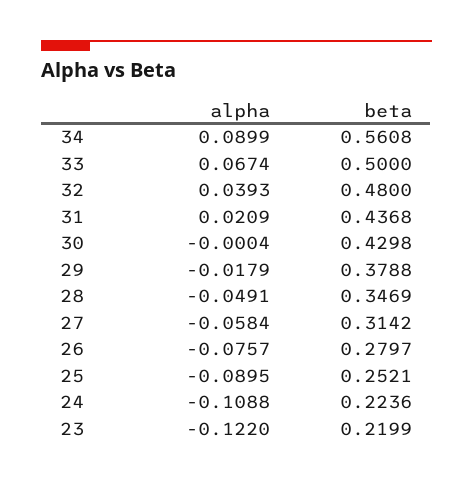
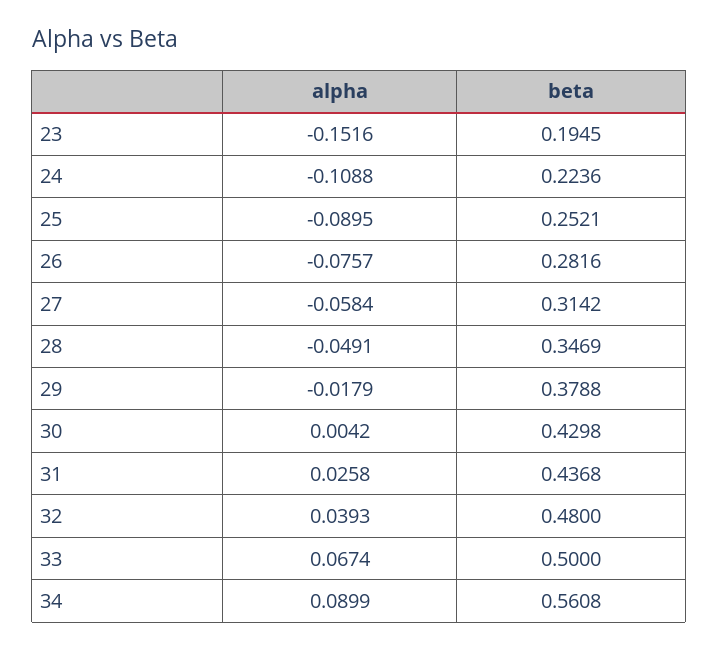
alpha, 31: 0.0209 -> 0.0258
alpha, 30: -0.0004 -> 0.0042
beta, 26: 0.2797 -> 0.2816
alpha, 23: -0.122 -> -0.1516
beta, 23: 0.2199 -> 0.1945

